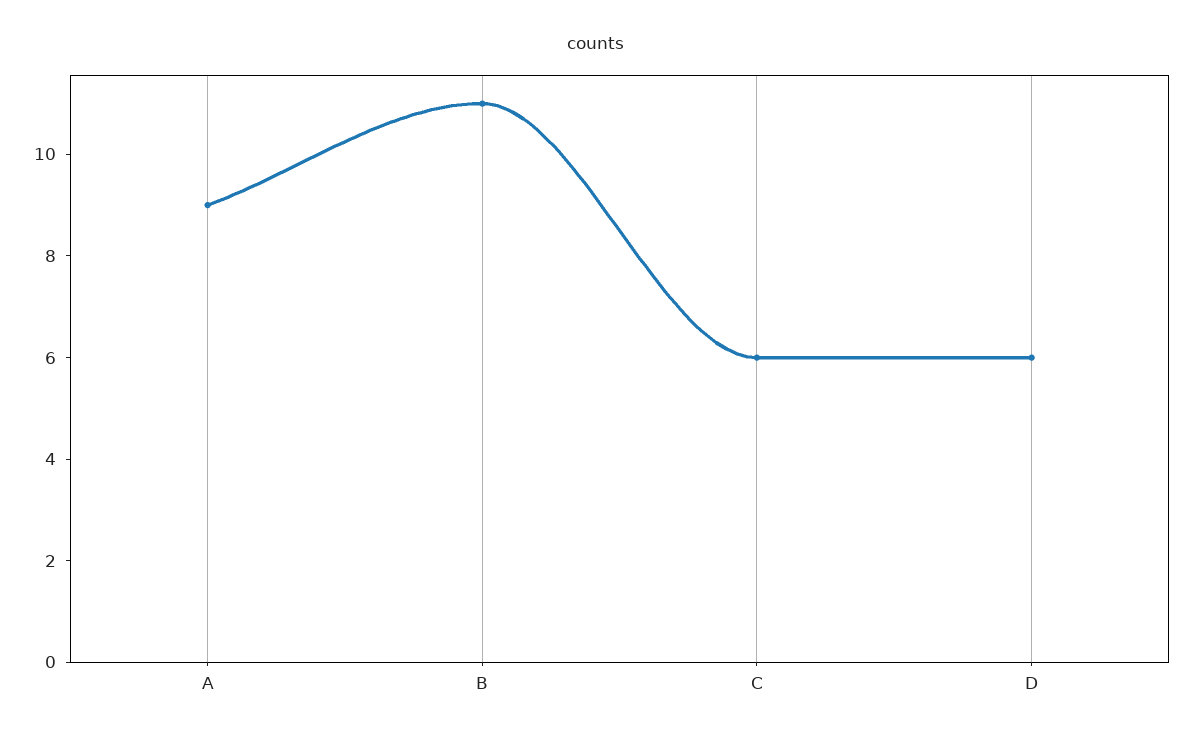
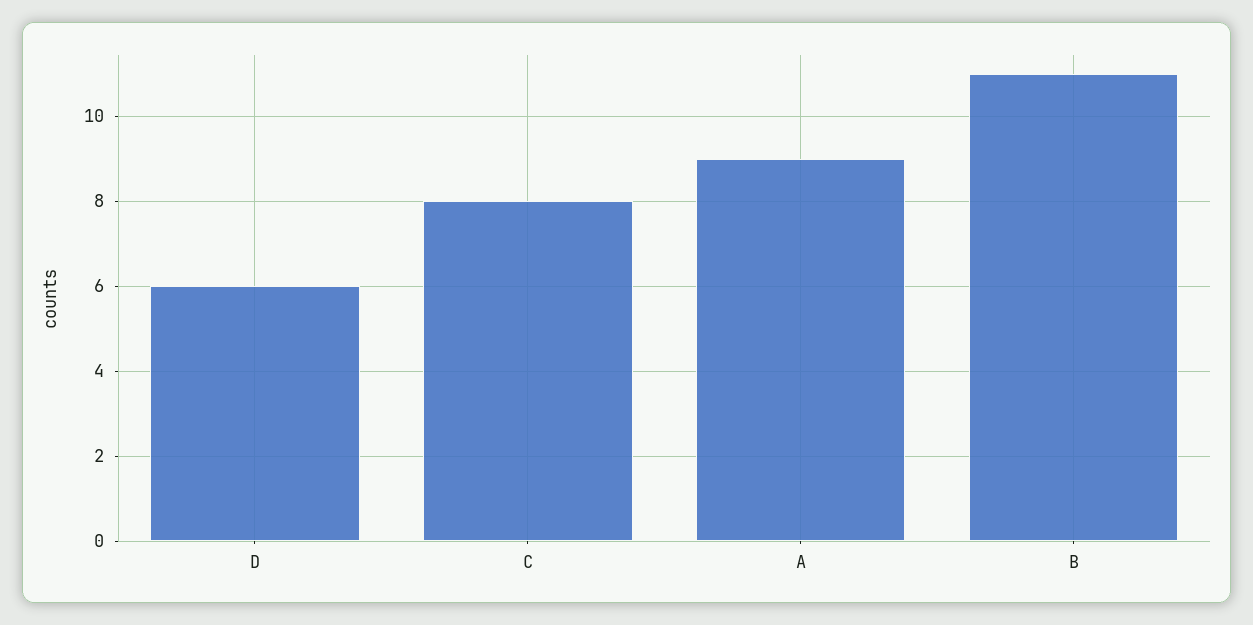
C: 6 -> 8

